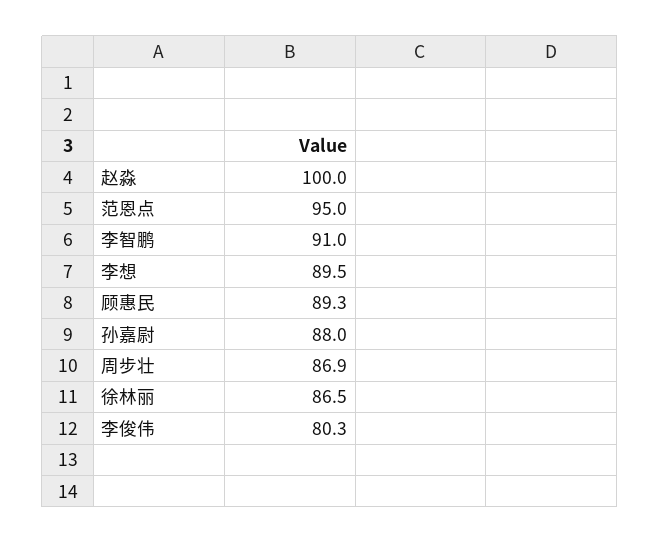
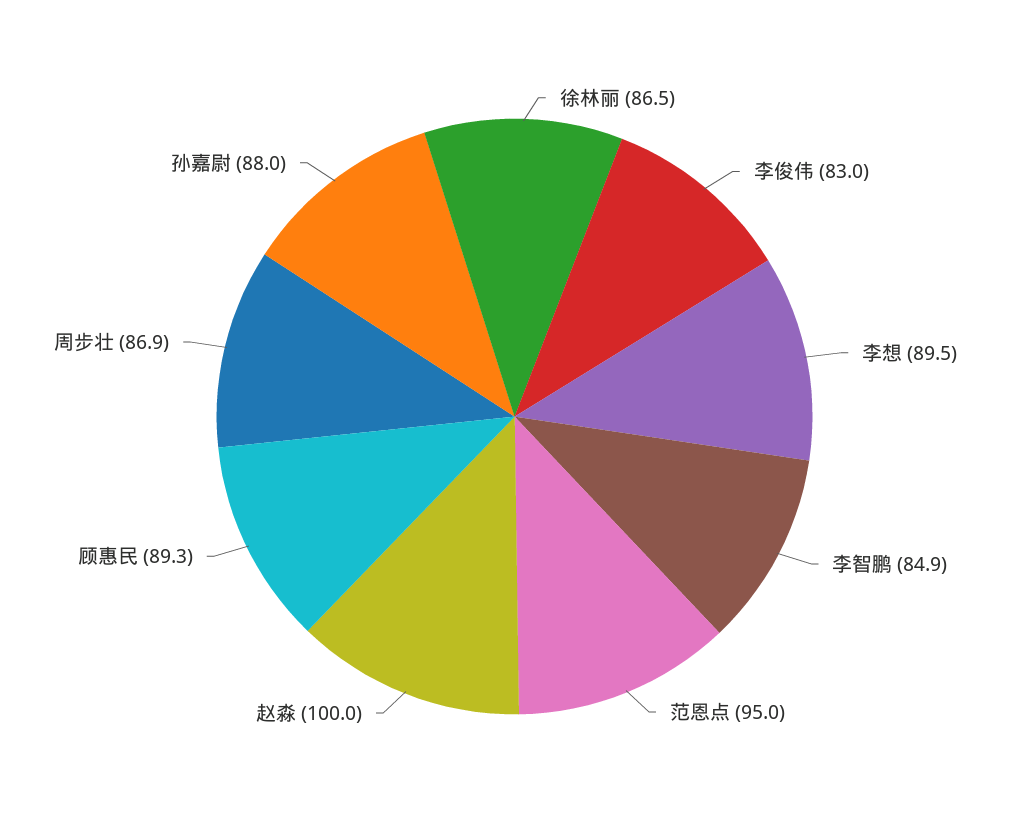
李智鹏: 91 -> 84.9
李俊伟: 80.3 -> 83

